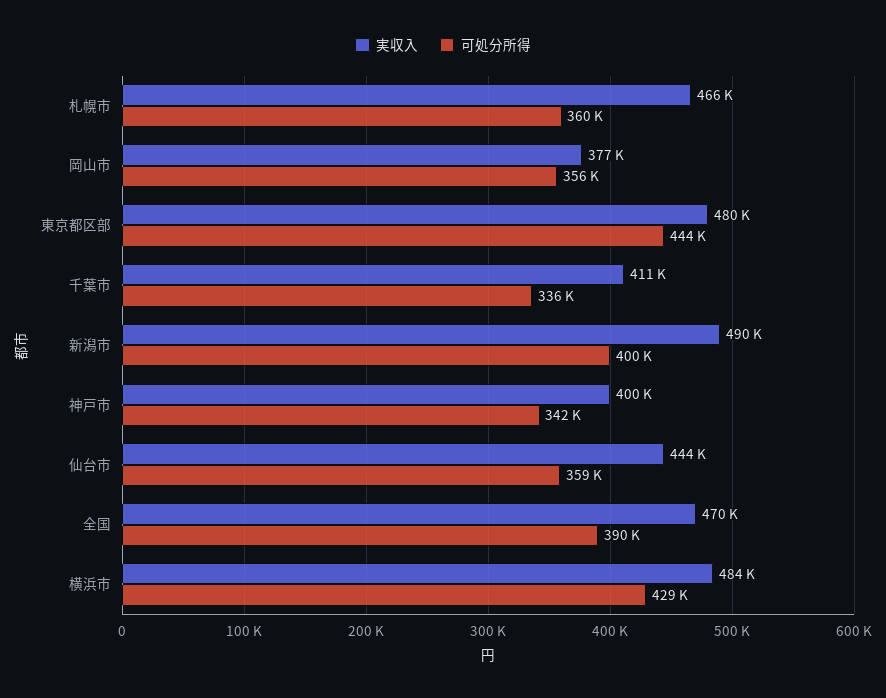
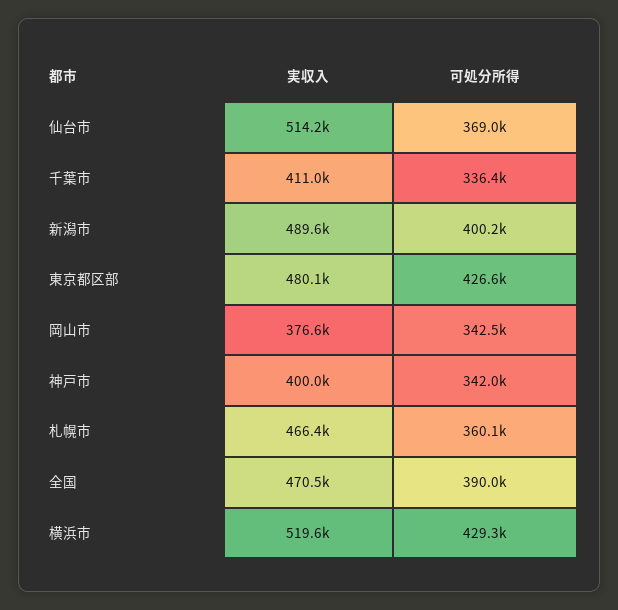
可処分所得, 岡山市: 356000 -> 342500
可処分所得, 東京都区部: 444000 -> 426600
実収入, 仙台市: 444000 -> 514200
可処分所得, 仙台市: 359000 -> 369000
実収入, 横浜市: 484000 -> 519600

